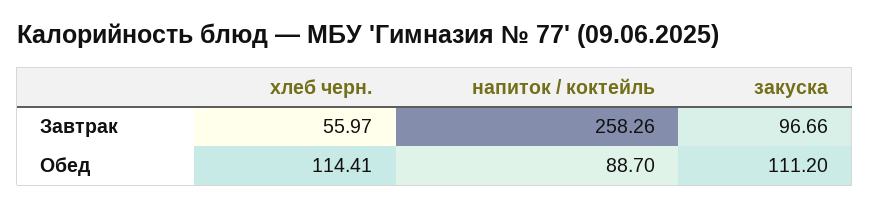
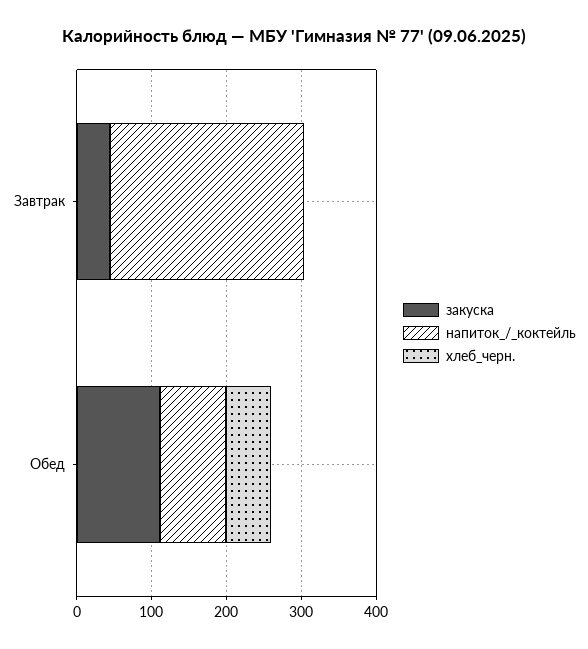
хлеб черн., Завтрак: 55.97 -> 0
закуска, Завтрак: 96.66 -> 40
хлеб черн., Обед: 114.41 -> 60

